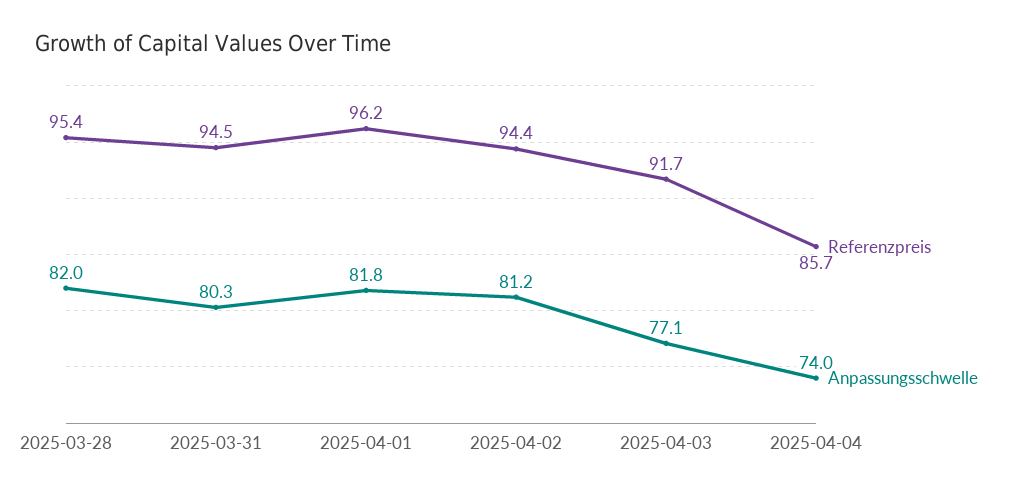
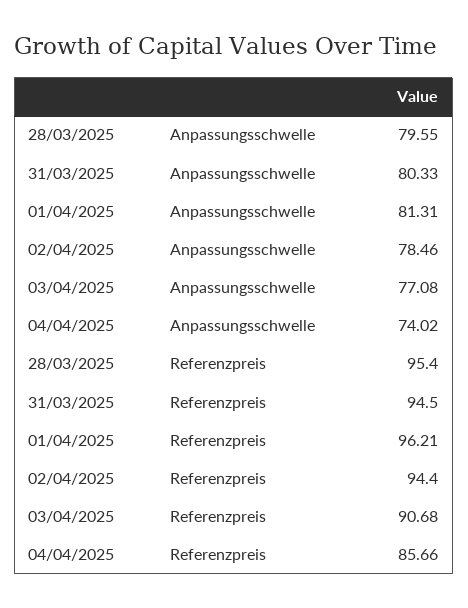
Anpassungsschwelle, 2025-03-28: 82 -> 79.55
Anpassungsschwelle, 2025-04-01: 81.8 -> 81.31
Anpassungsschwelle, 2025-04-02: 81.2 -> 78.46
Referenzpreis, 2025-04-03: 91.7 -> 90.68

